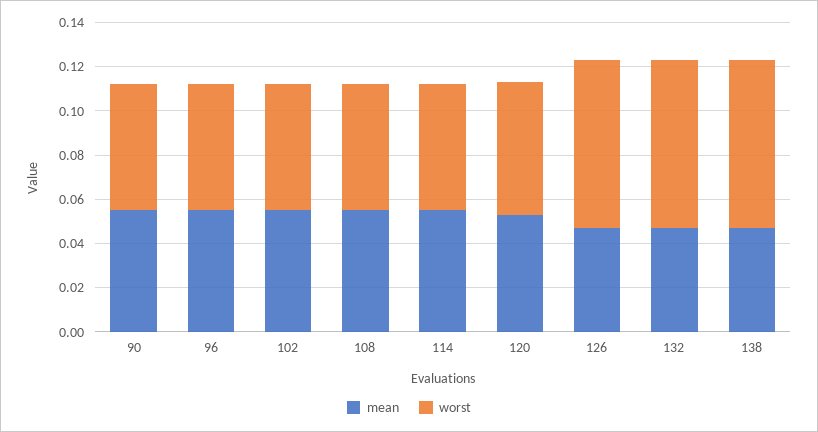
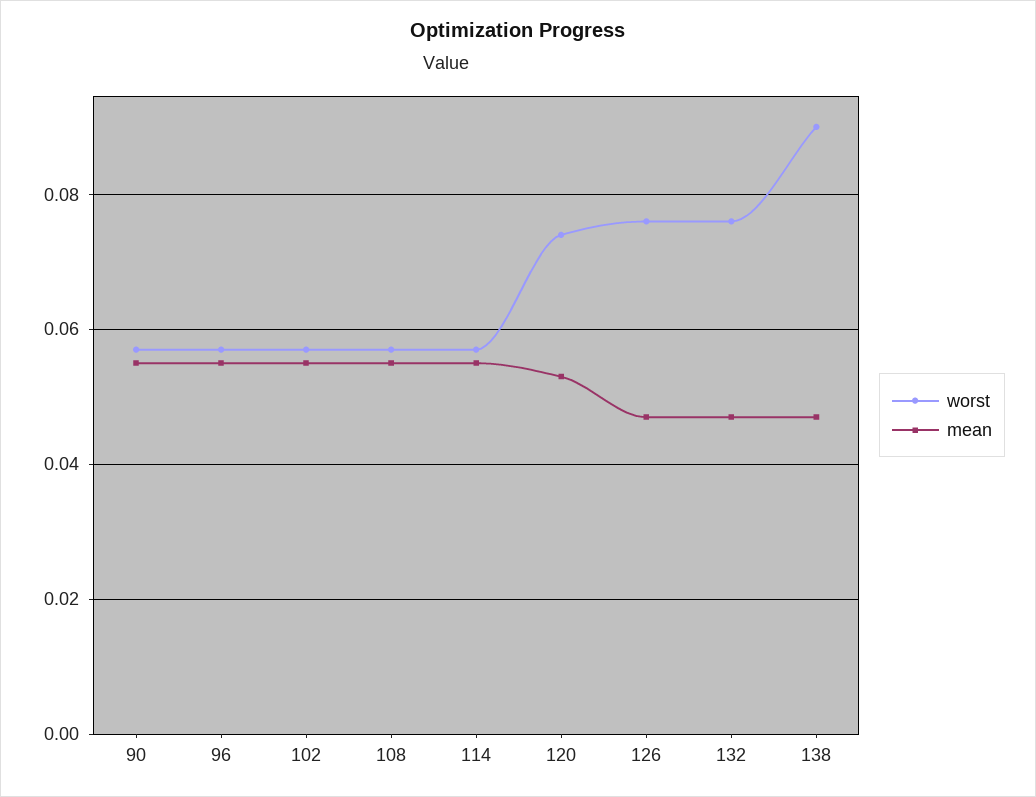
worst, 120: 0.06 -> 0.075
worst, 138: 0.075 -> 0.09

